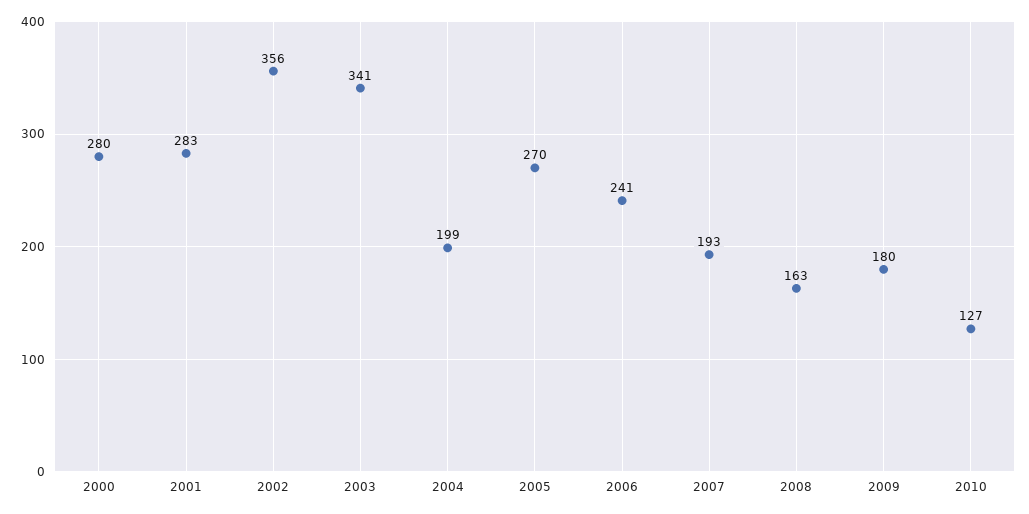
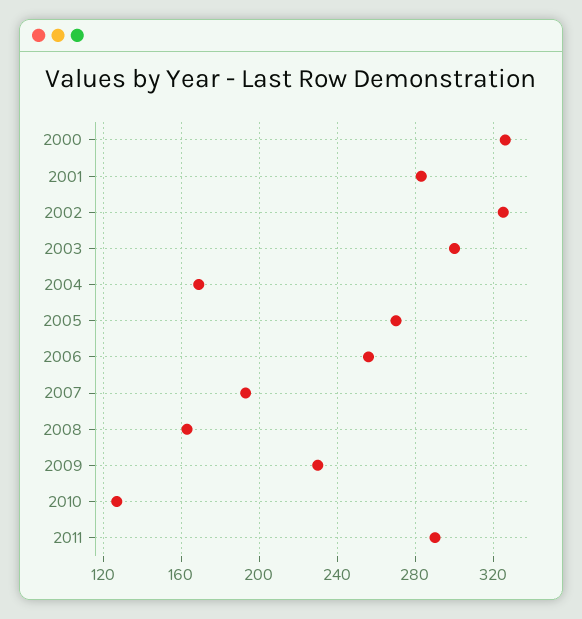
2000: 280 -> 325
2002: 356 -> 325
2003: 341 -> 300
2004: 199 -> 170
2006: 241 -> 255
2009: 180 -> 230
2011: none -> 290

